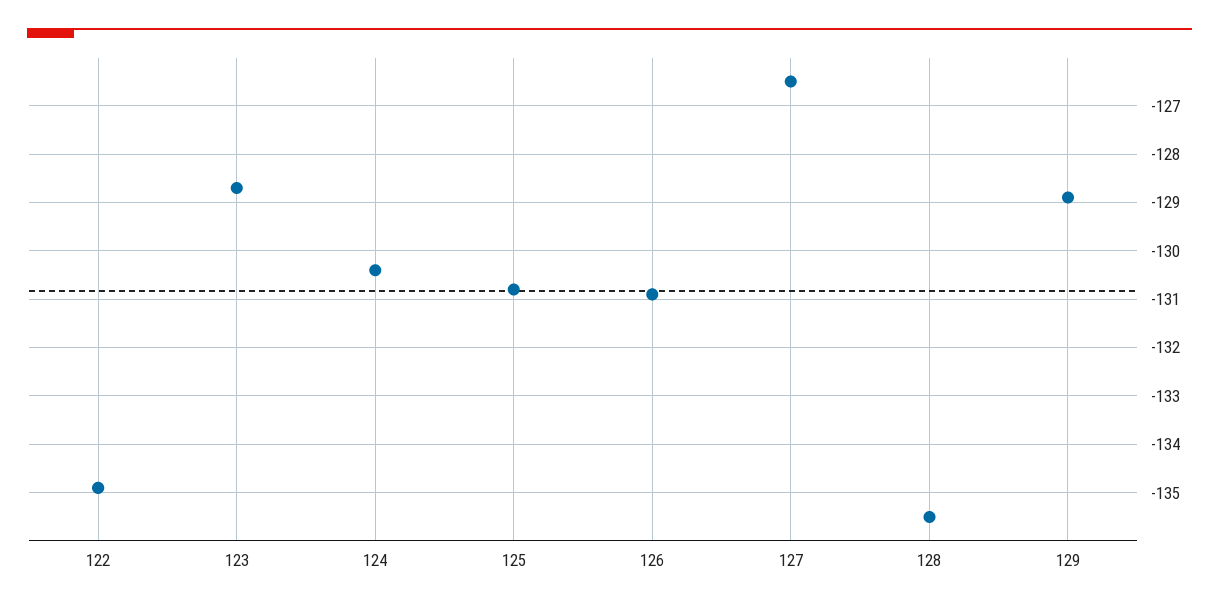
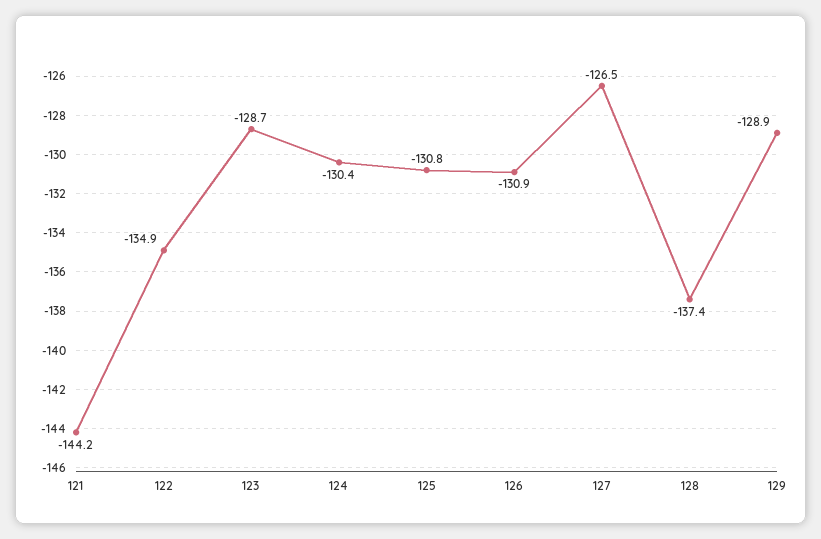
128: -135.5 -> -137.4
121: none -> -144.2

